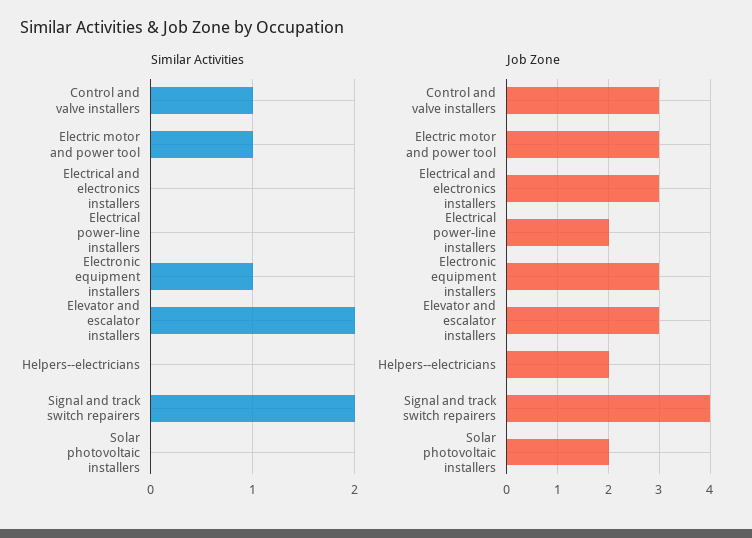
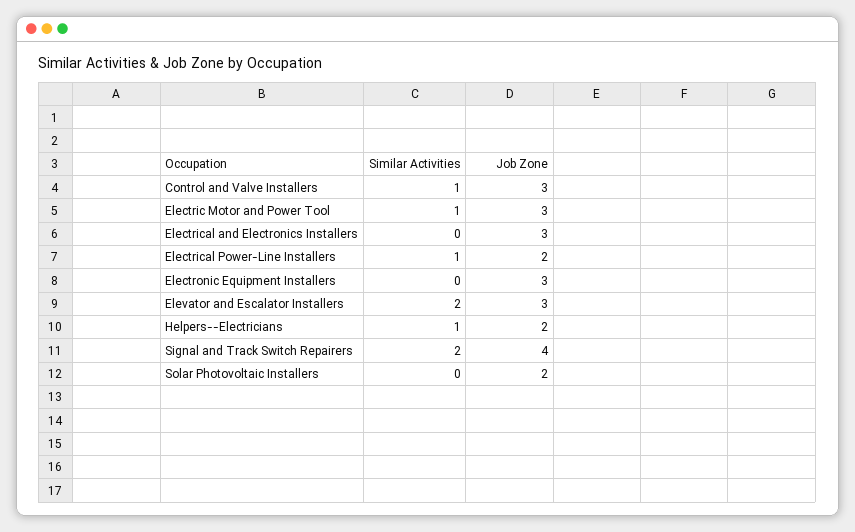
Similar Activities, Electrical power-line installers: 0 -> 1
Similar Activities, Electronic equipment installers: 1 -> 0
Similar Activities, Helpers--electricians: 0 -> 1

